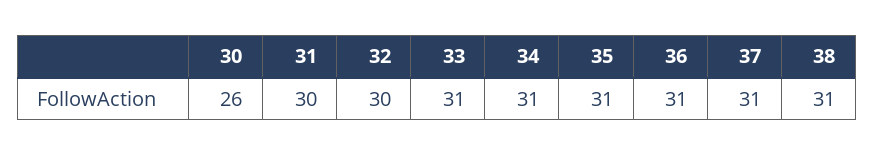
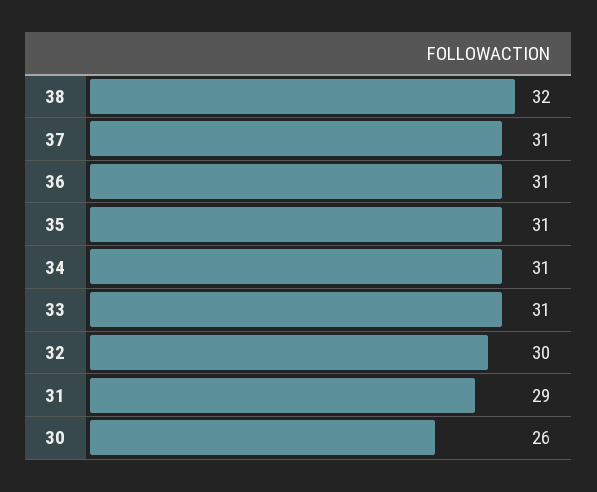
31: 30 -> 29
38: 31 -> 32

